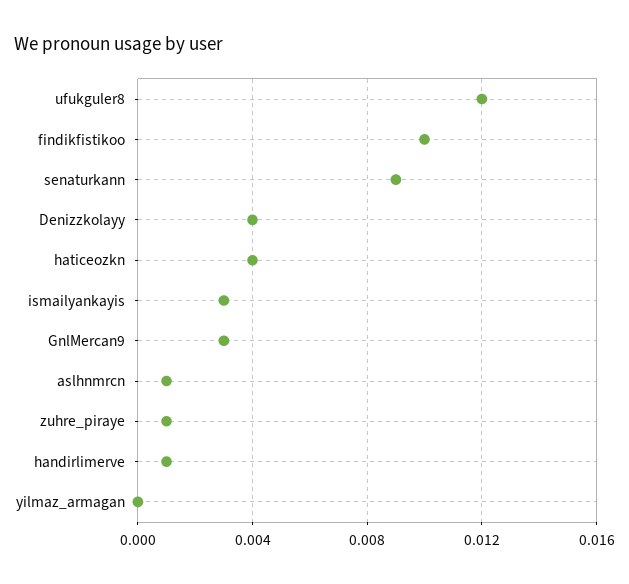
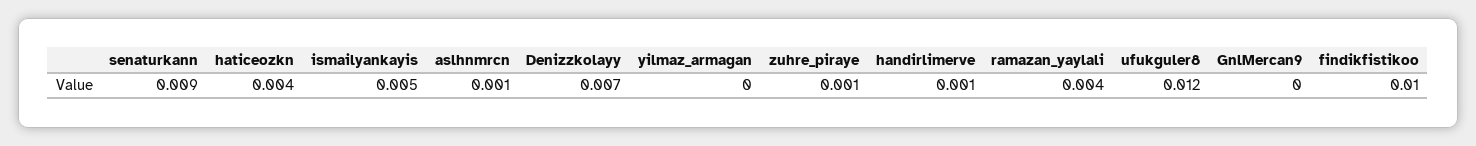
Denizzkolayy: 0.004 -> 0.007
ismailyankayis: 0.003 -> 0.005
GnlMercan9: 0.003 -> 0
ramazan_yaylali: none -> 0.004

